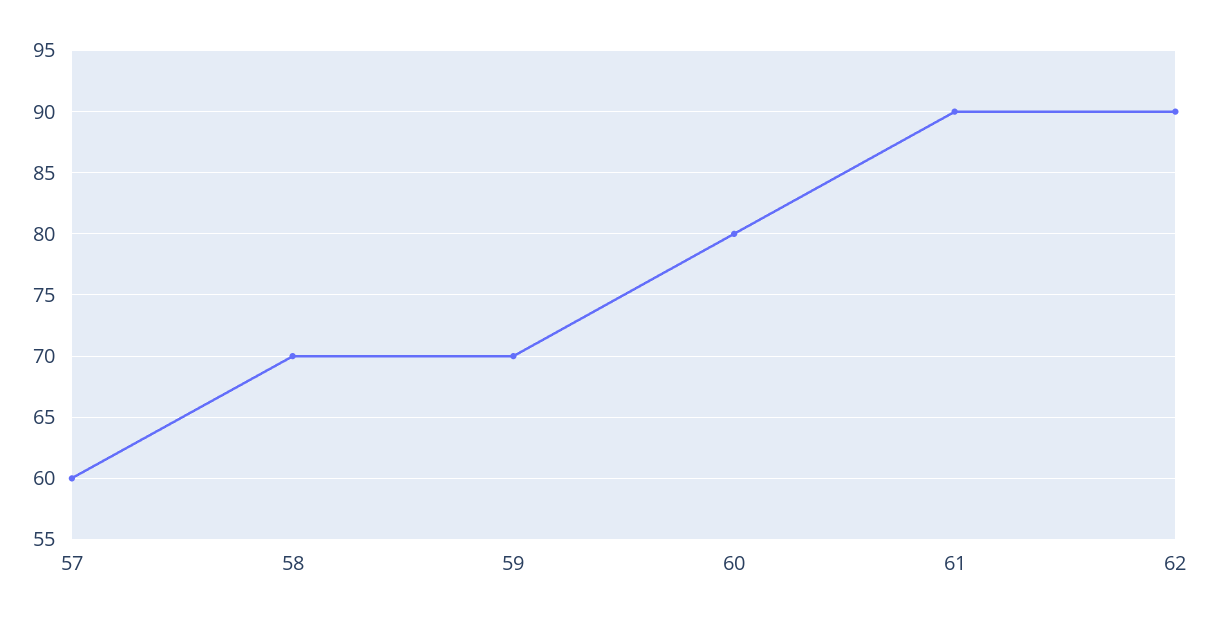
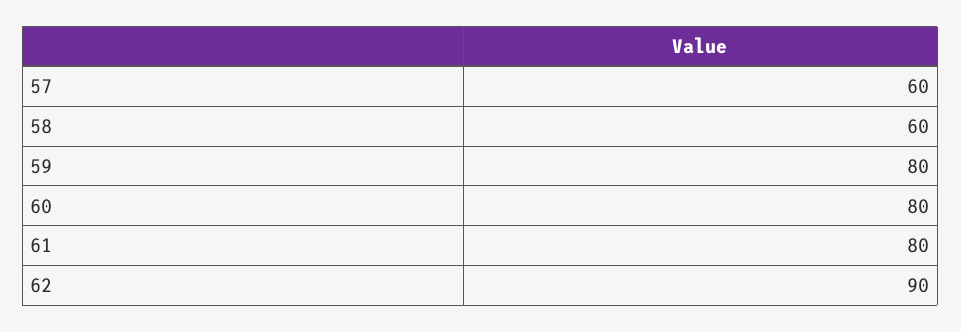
58: 70 -> 60
59: 70 -> 80
61: 90 -> 80

